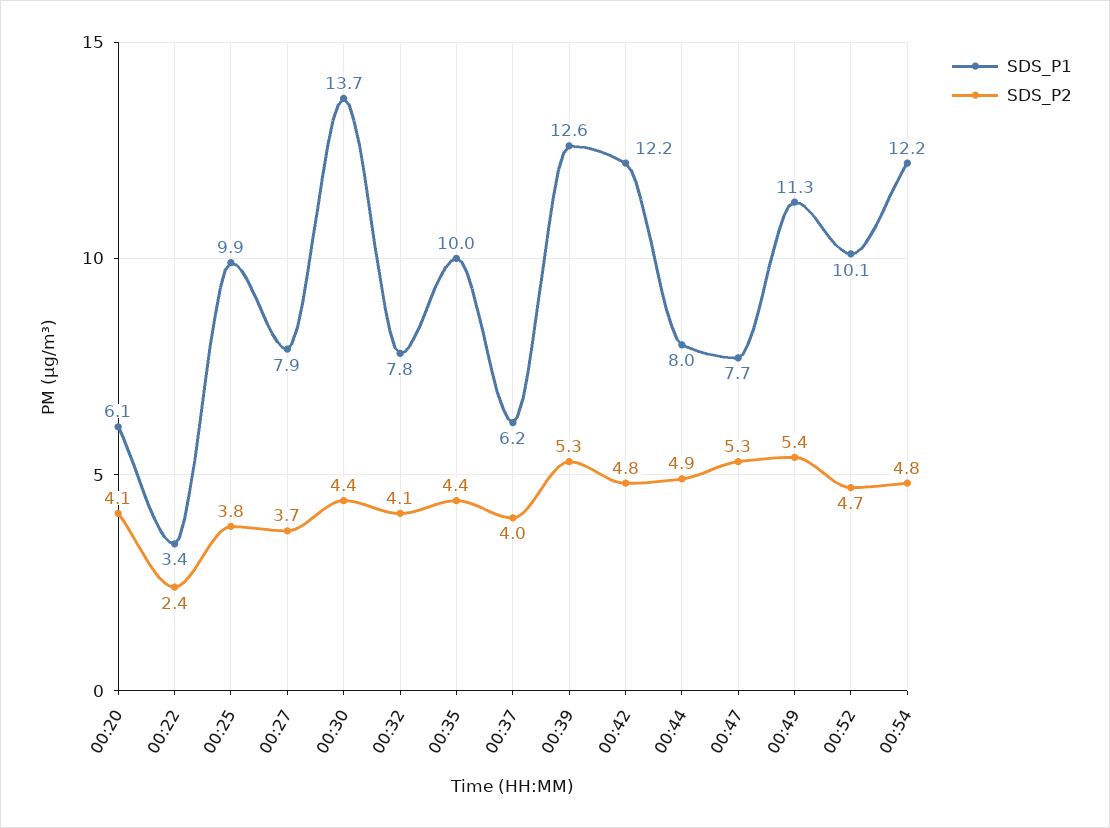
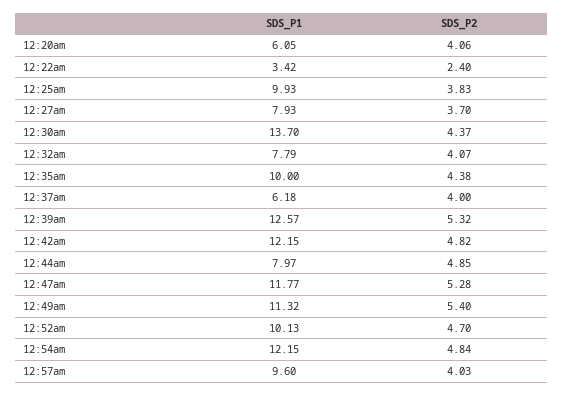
SDS_P1, 00:47: 7.7 -> 11.77
SDS_P1, 12:57am: none -> 9.6
SDS_P2, 12:57am: none -> 4.03

